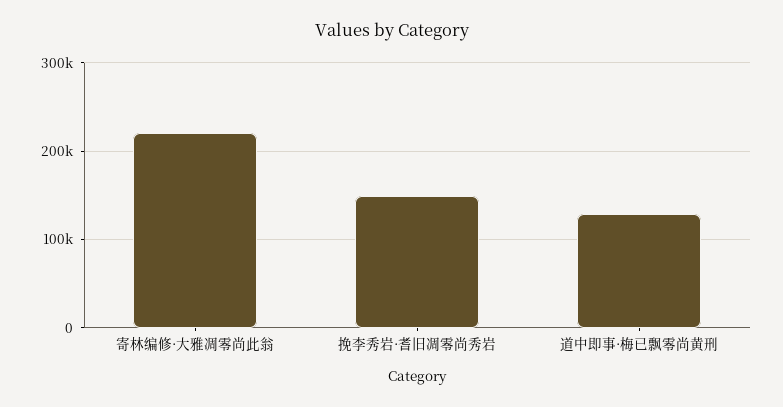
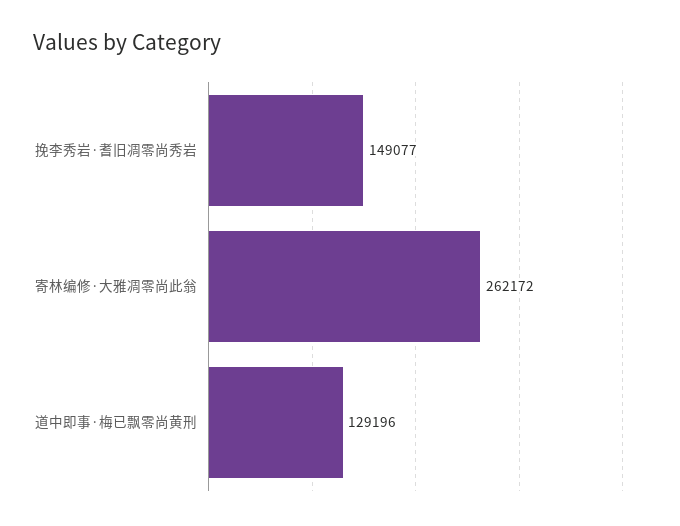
寄林编修·大雅凋零尚此翁: 220000 -> 262172

